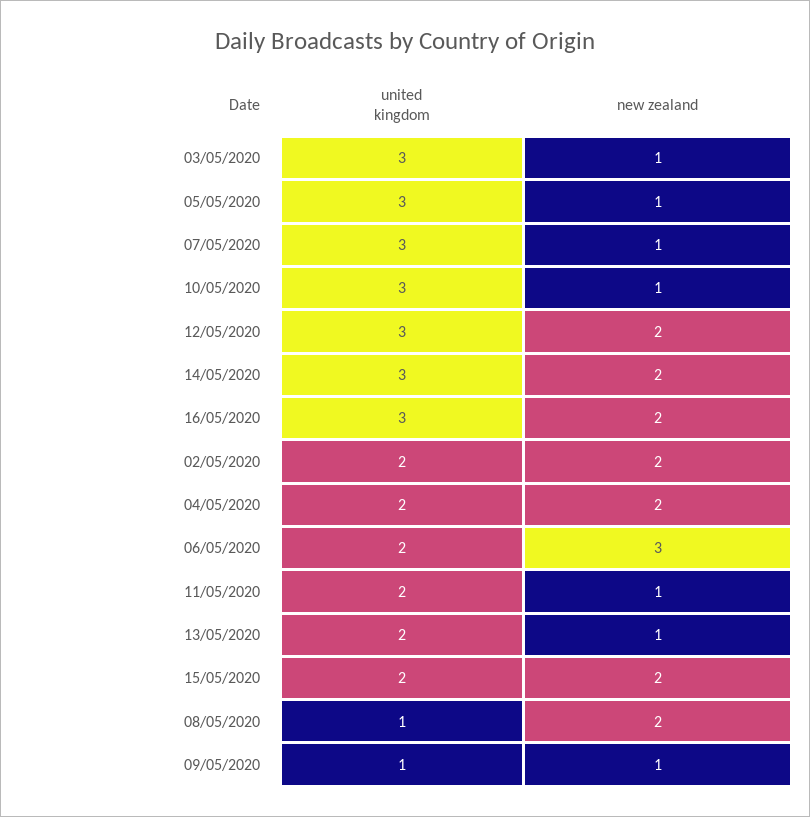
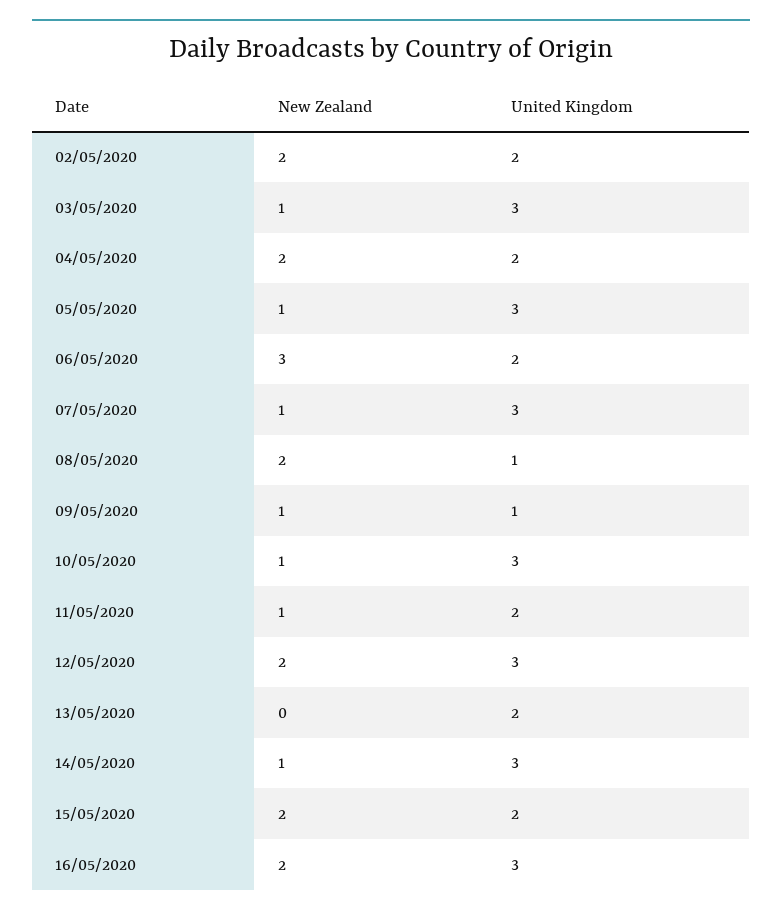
new zealand, 14/05/2020: 2 -> 1
new zealand, 13/05/2020: 1 -> 0

